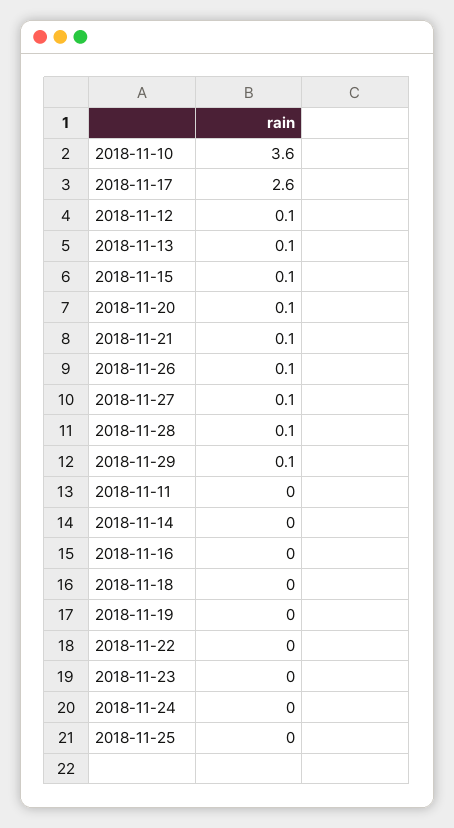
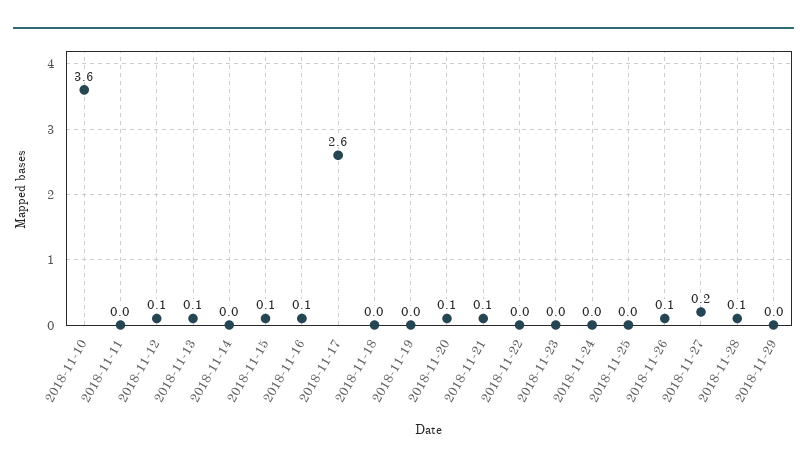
2018-11-27: 0.1 -> 0.2
2018-11-29: 0.1 -> 0
2018-11-16: 0 -> 0.1

